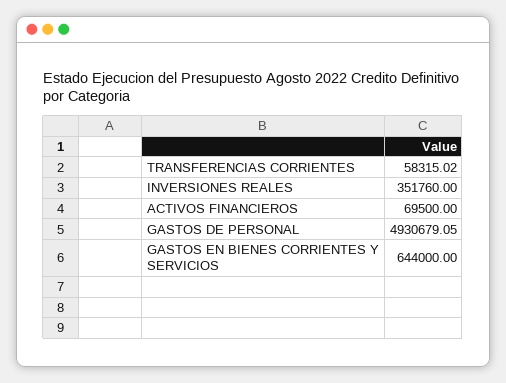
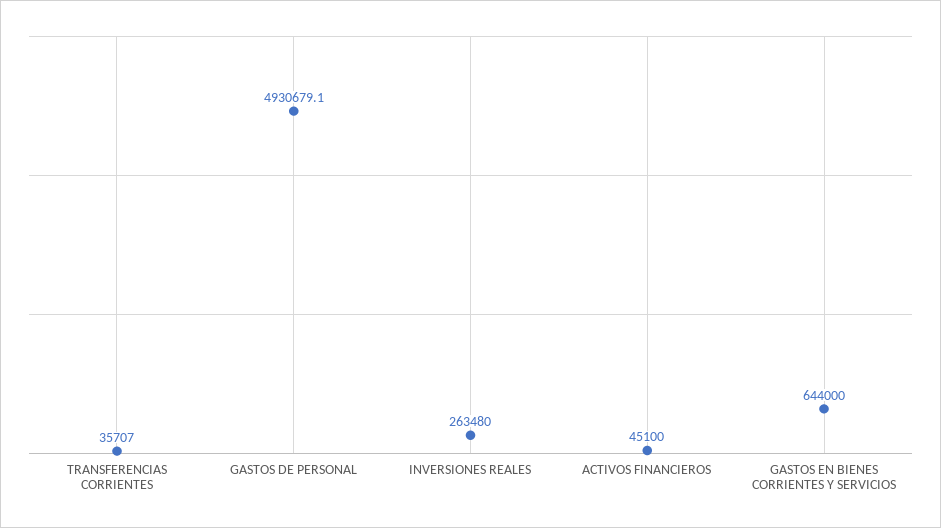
TRANSFERENCIAS CORRIENTES: 58315.02 -> 35707
INVERSIONES REALES: 351760 -> 263480
ACTIVOS FINANCIEROS: 69500 -> 45100

